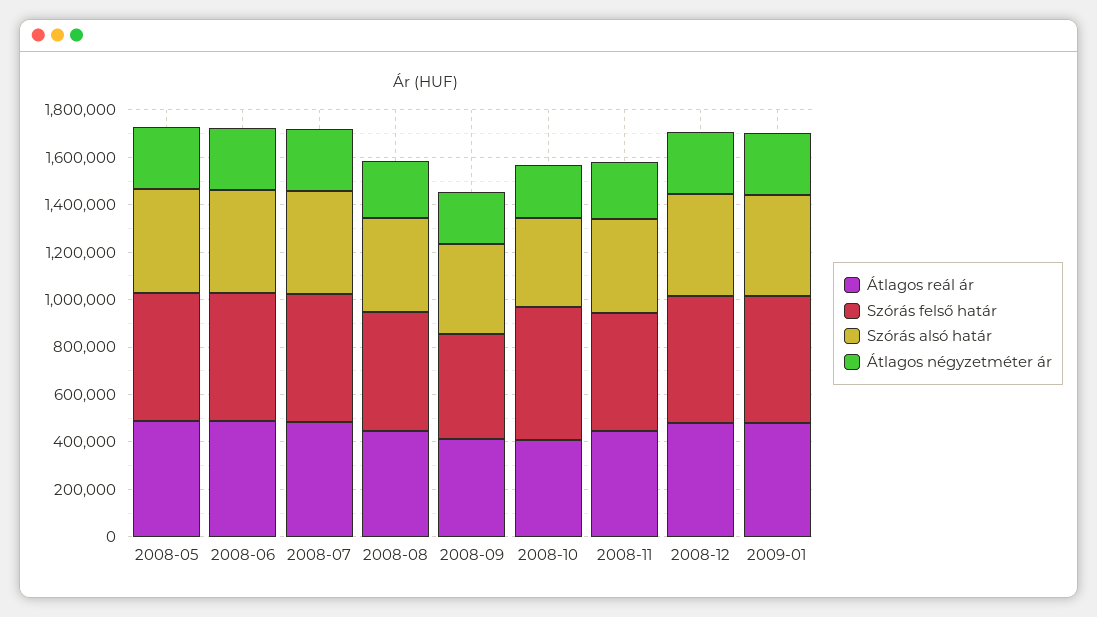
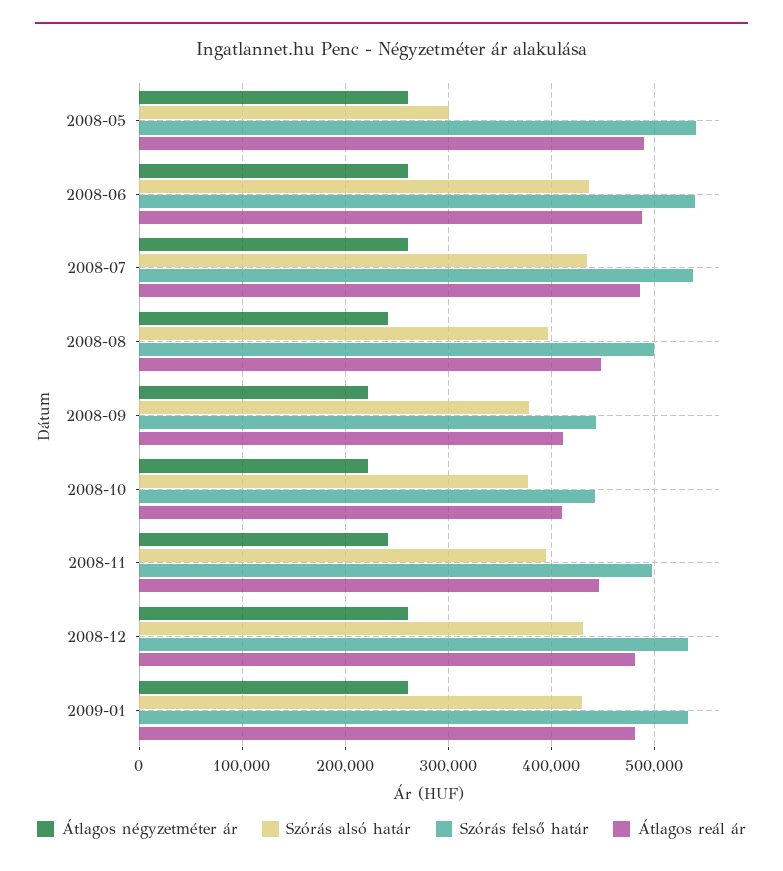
Szórás alsó határ, 2008-05: 450000 -> 300000
Szórás felső határ, 2008-10: 550000 -> 440000

